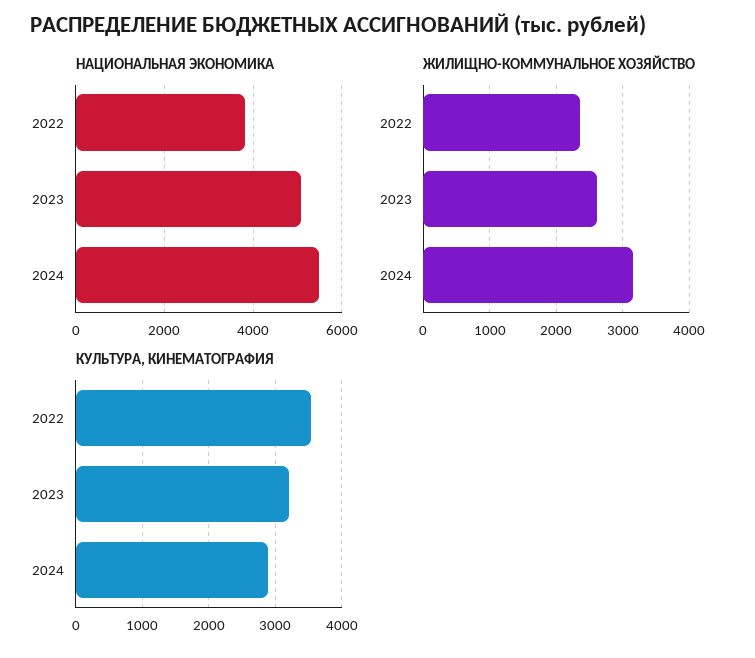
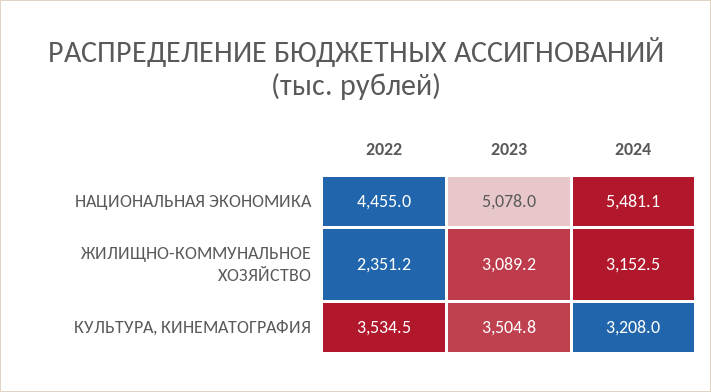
НАЦИОНАЛЬНАЯ ЭКОНОМИКА, 2022: 3800 -> 4455
ЖИЛИЩНО-КОММУНАЛЬНОЕ ХОЗЯЙСТВО, 2023: 2600 -> 3089.2
КУЛЬТУРА, КИНЕМАТОГРАФИЯ, 2023: 3200 -> 3504.8
КУЛЬТУРА, КИНЕМАТОГРАФИЯ, 2024: 2900 -> 3208

